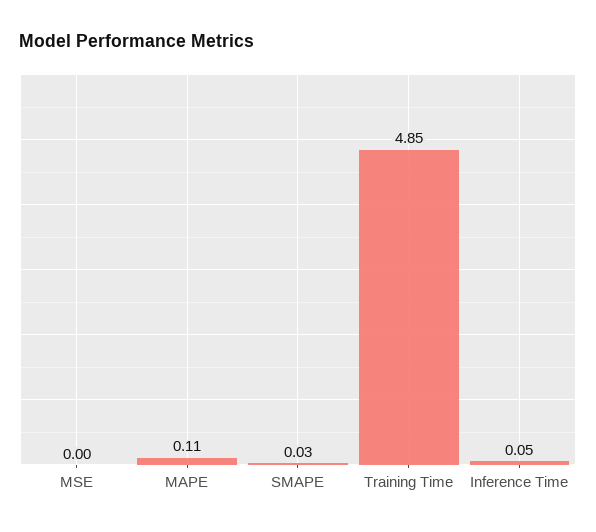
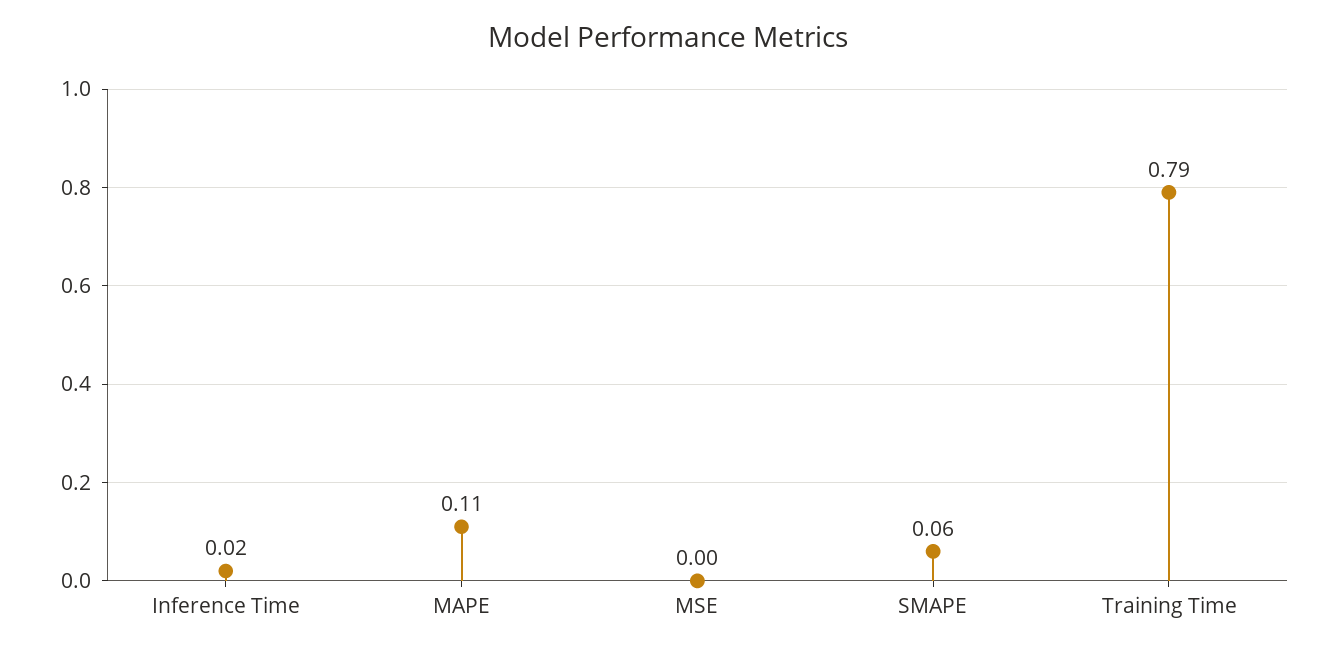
SMAPE: 0.03 -> 0.06
Training Time: 4.85 -> 0.79
Inference Time: 0.05 -> 0.02

